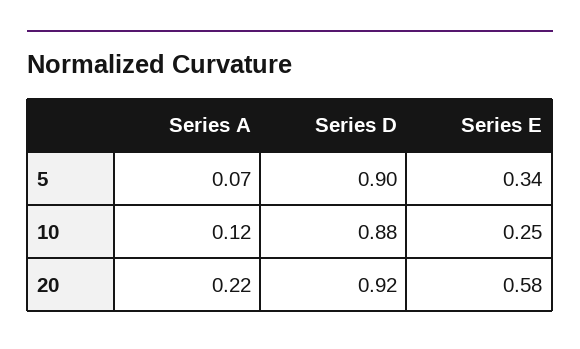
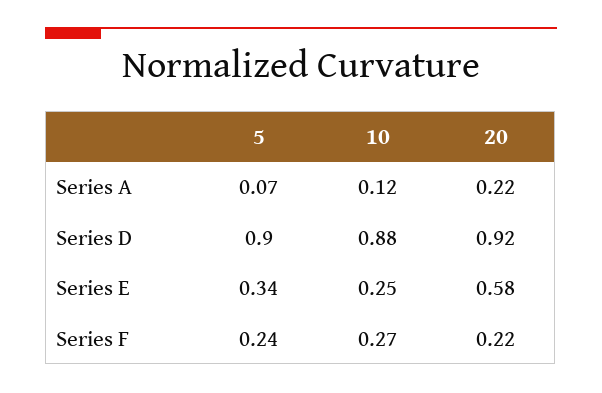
Series F, 5: none -> 0.24
Series F, 10: none -> 0.27
Series F, 20: none -> 0.22

